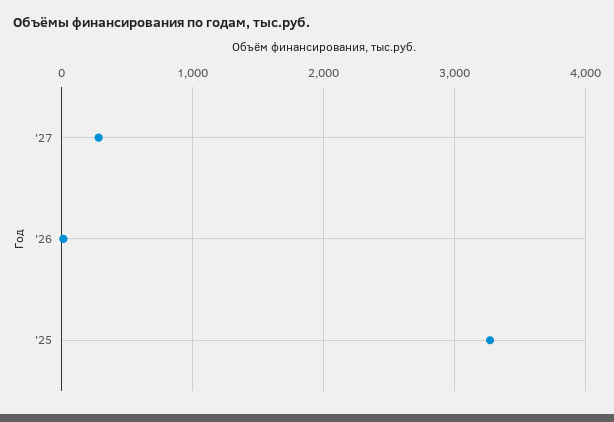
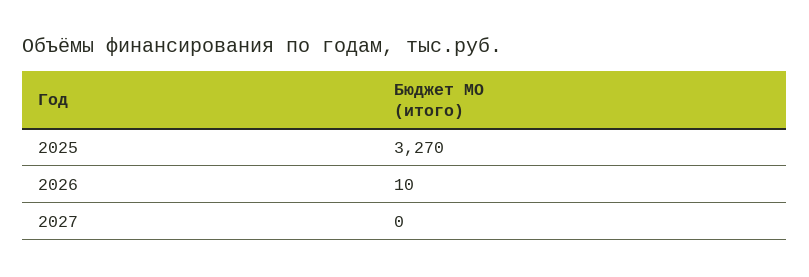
'27: 300 -> 0

